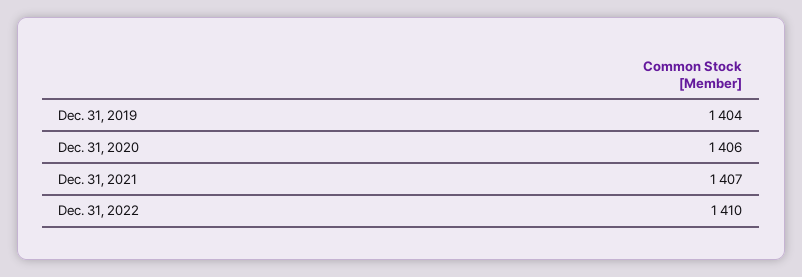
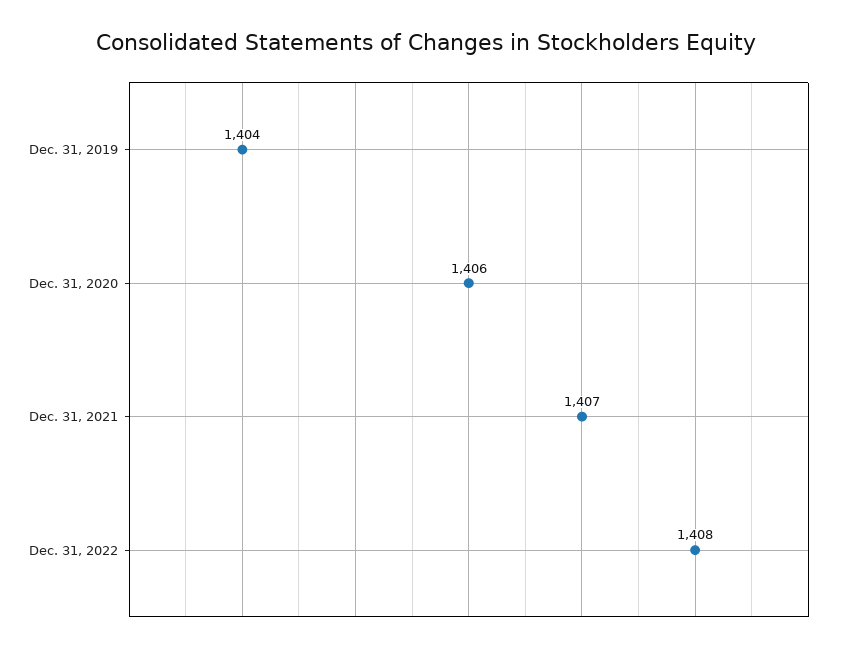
Dec. 31, 2022: 1410 -> 1408

